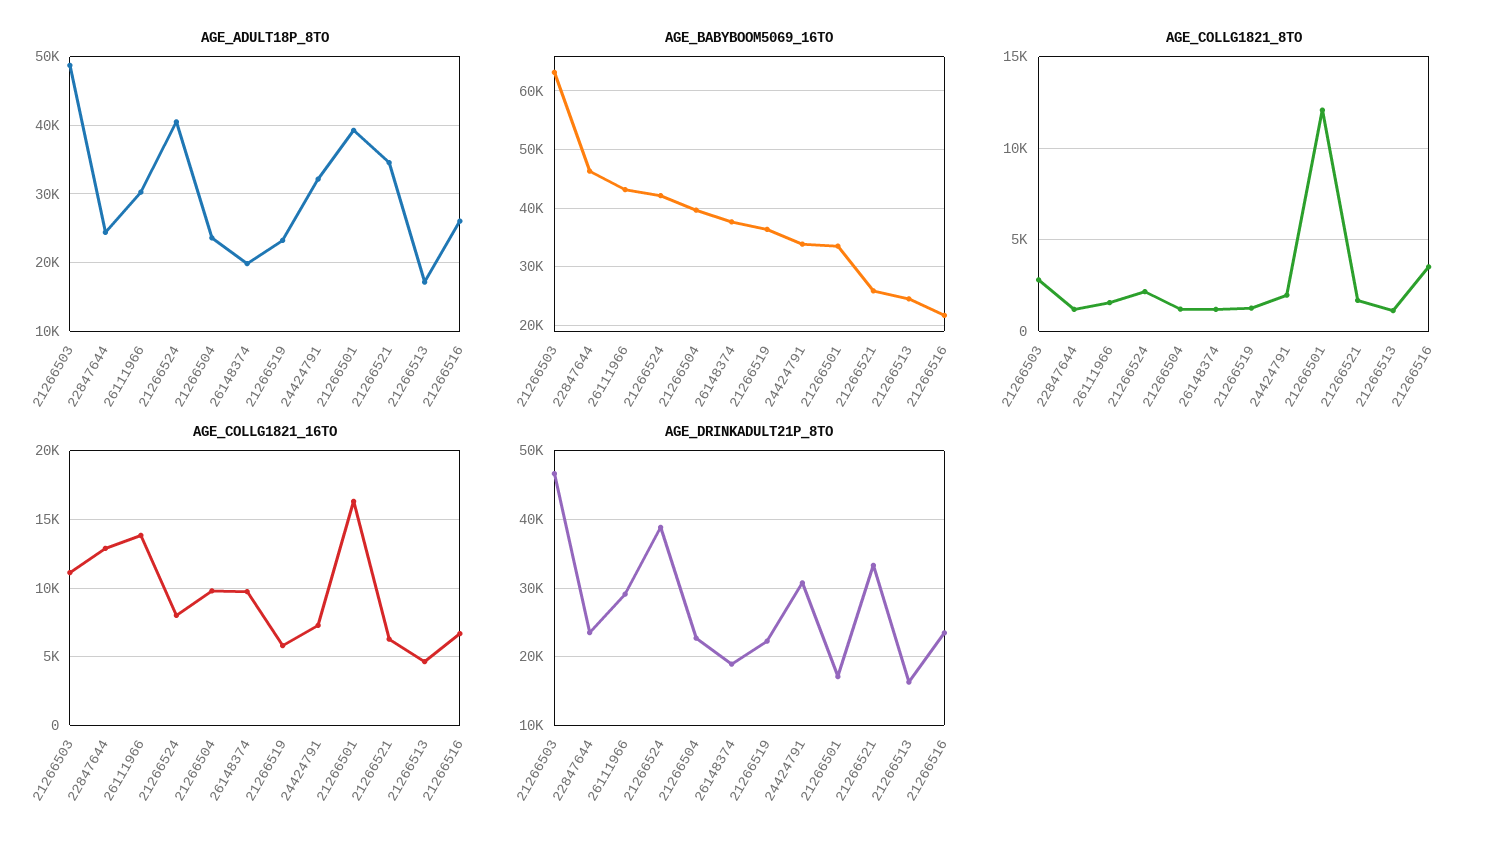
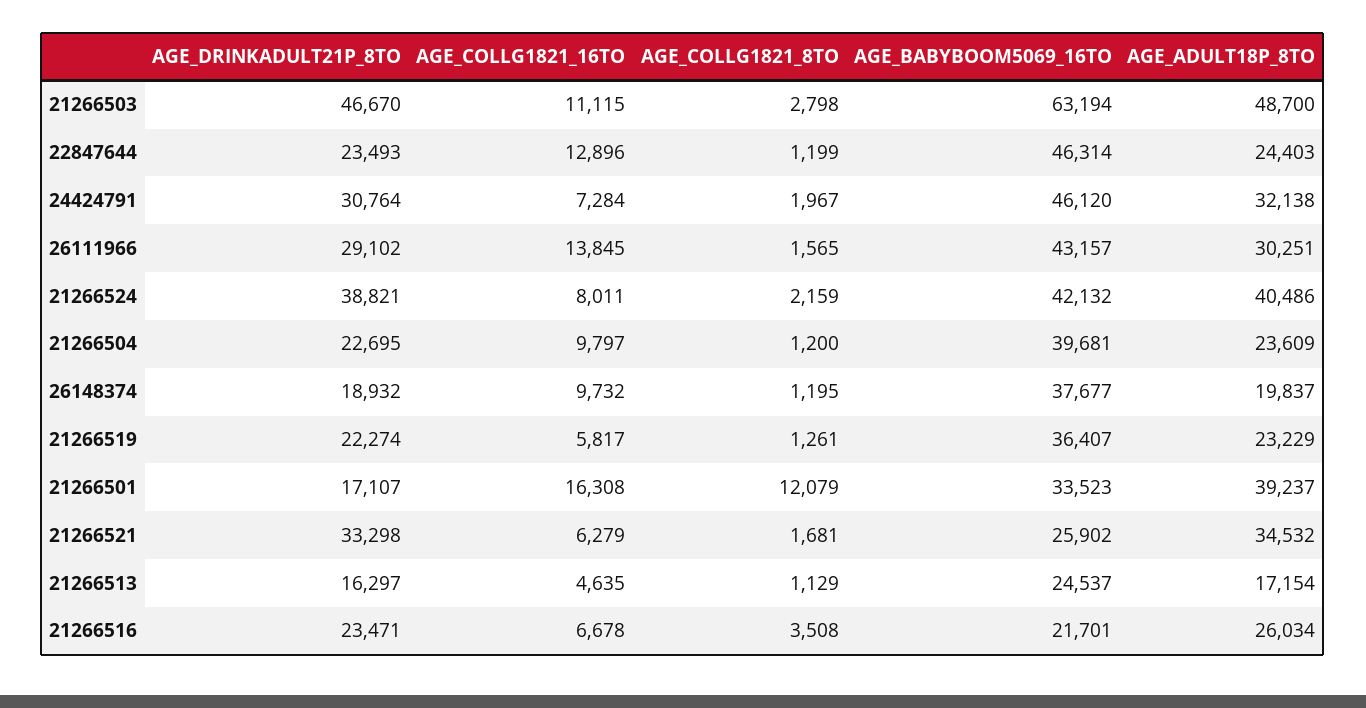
AGE_BABYBOOM5069_16TO, 24424791: 34000 -> 46120

